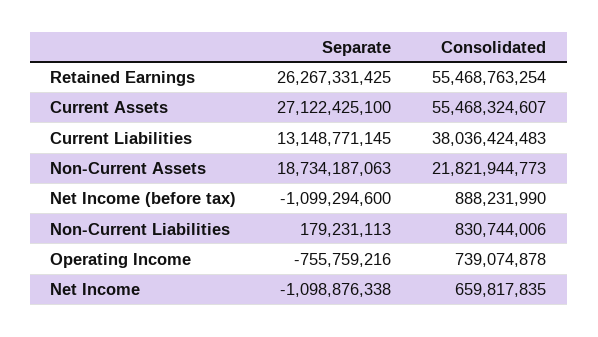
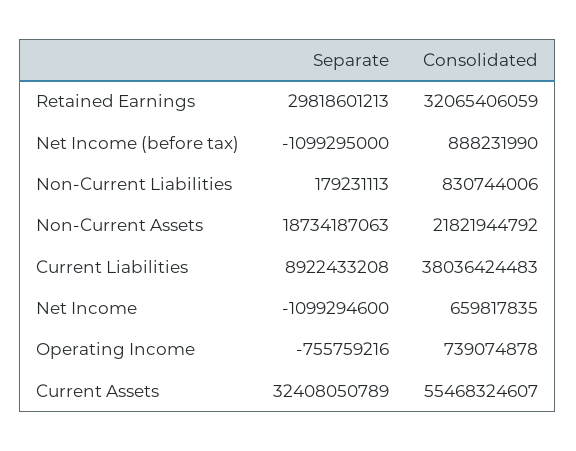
Separate, Retained Earnings: 26267331425 -> 29818601213
Consolidated, Retained Earnings: 55468763254 -> 32065406059
Separate, Current Assets: 27122425100 -> 32408050789
Separate, Current Liabilities: 13148771145 -> 8922433208
Consolidated, Non-Current Assets: 21821944773 -> 21821944792
Separate, Net Income (before tax): -1099294600 -> -1099295000
Separate, Net Income: -1098876338 -> -1099294600

